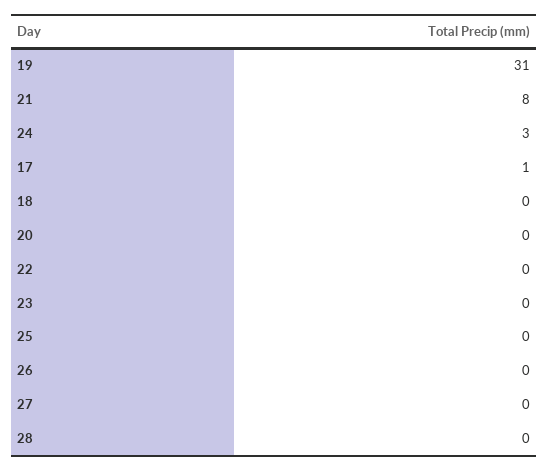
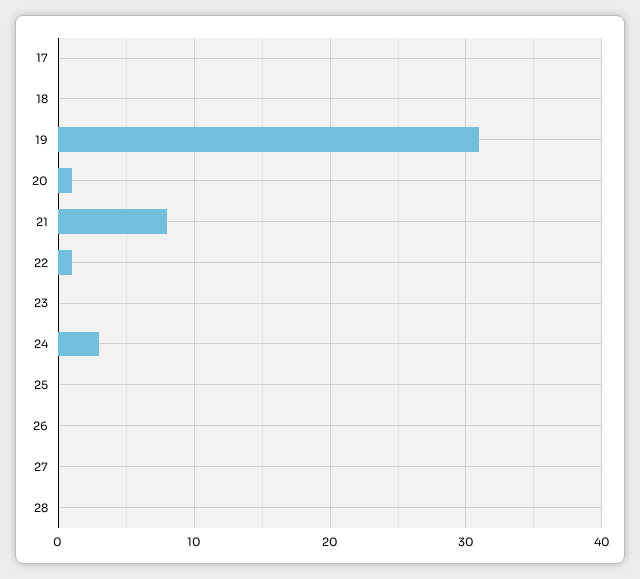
17: 1 -> 0
20: 0 -> 1
22: 0 -> 1

